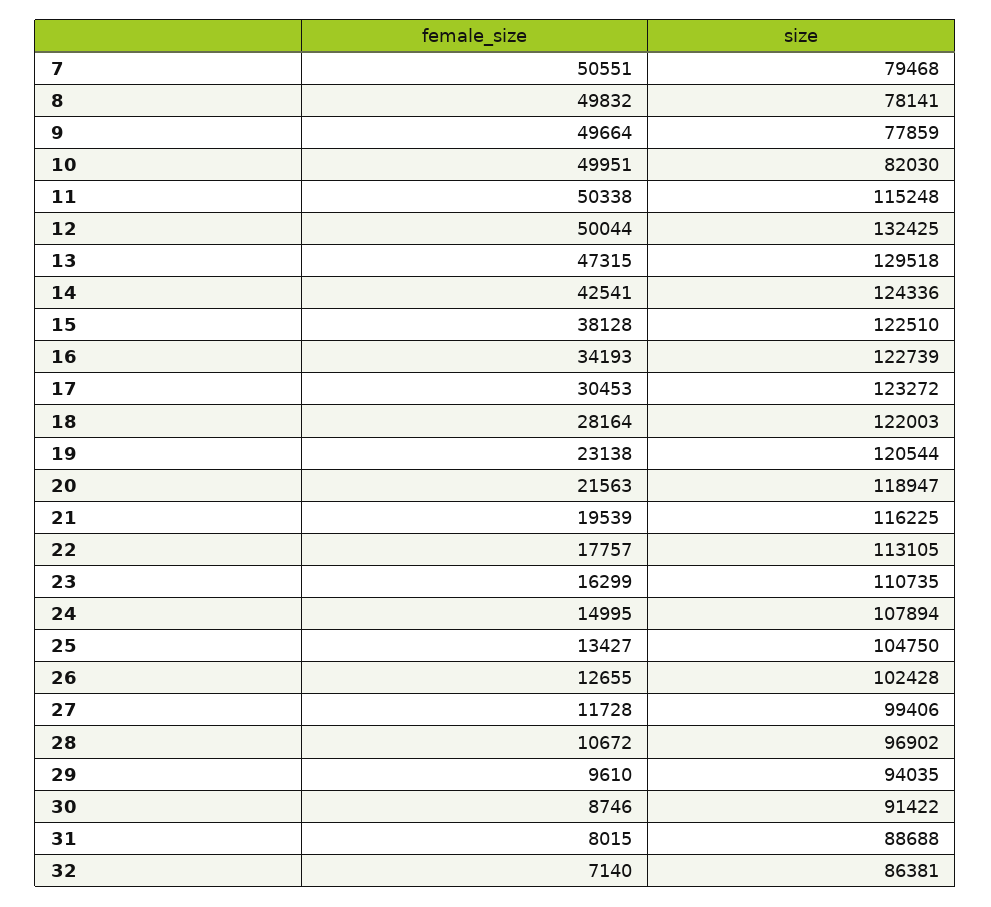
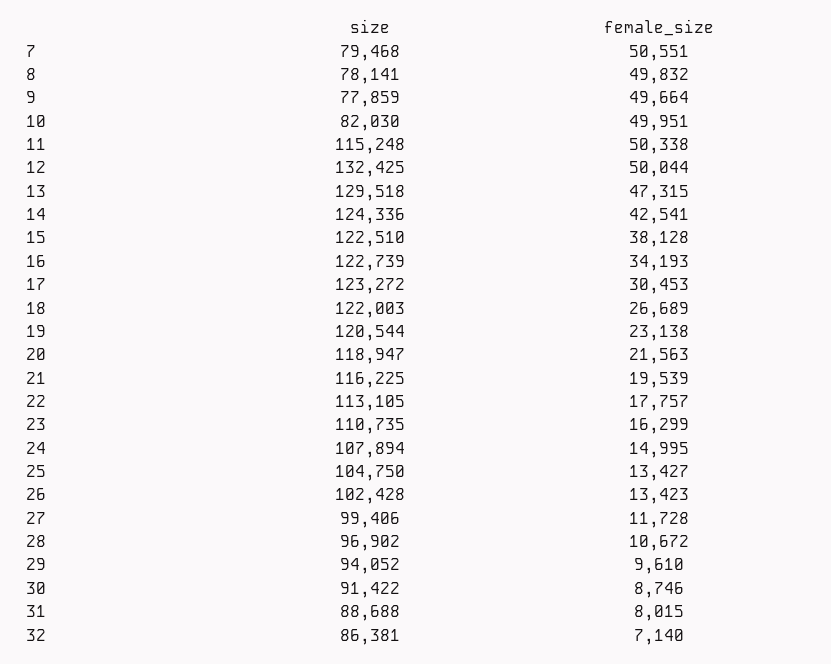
female_size, 18: 28164 -> 26689
female_size, 26: 12655 -> 13423
size, 29: 94035 -> 94052

